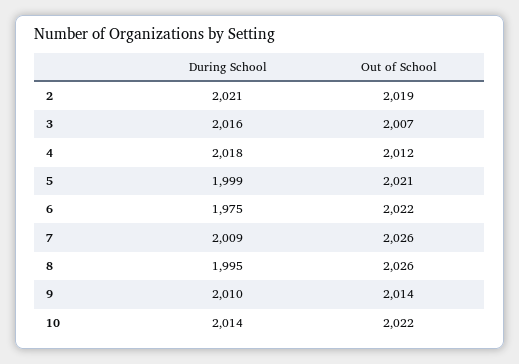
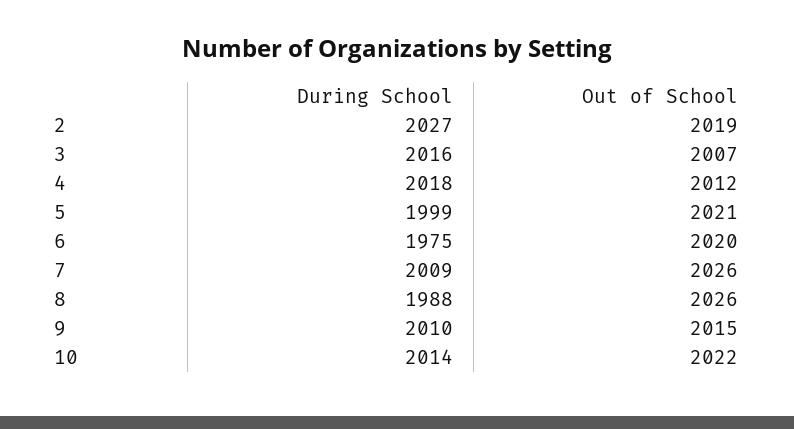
During School, 2: 2021 -> 2027
Out of School, 6: 2022 -> 2020
During School, 8: 1995 -> 1988
Out of School, 9: 2014 -> 2015

